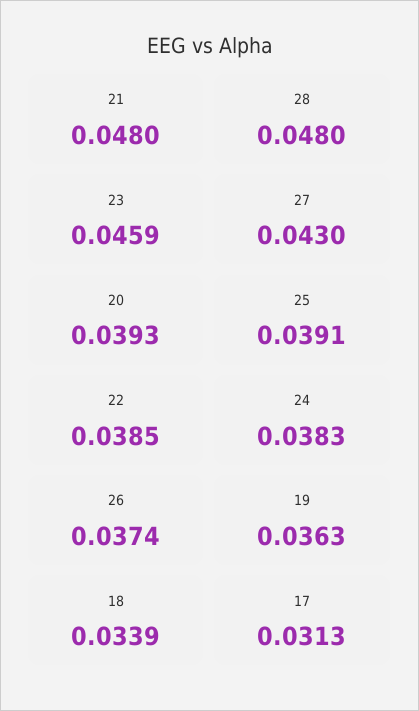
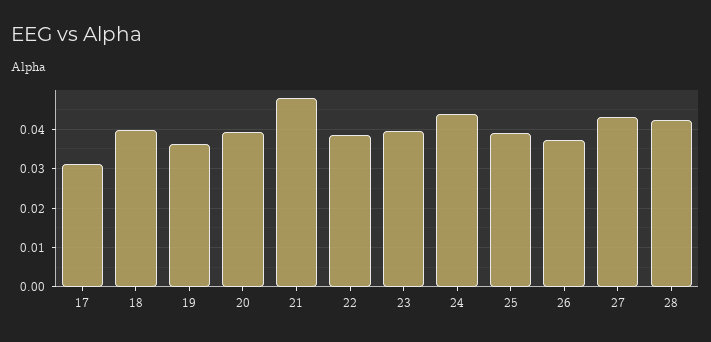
28: 0.048 -> 0.042
23: 0.0459 -> 0.04
24: 0.0383 -> 0.044
18: 0.0339 -> 0.04

